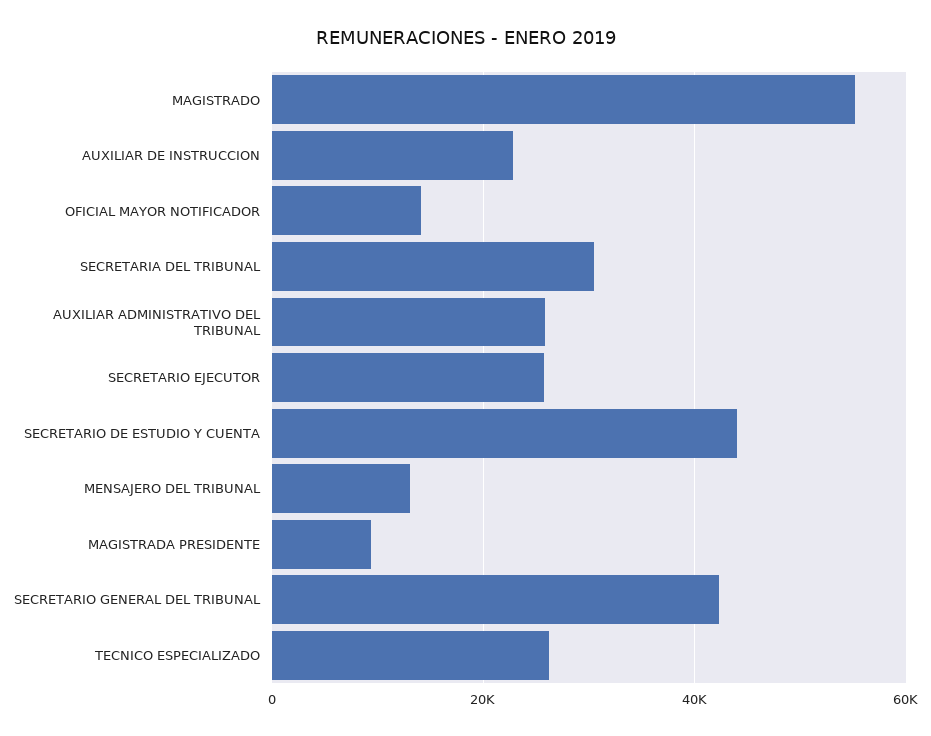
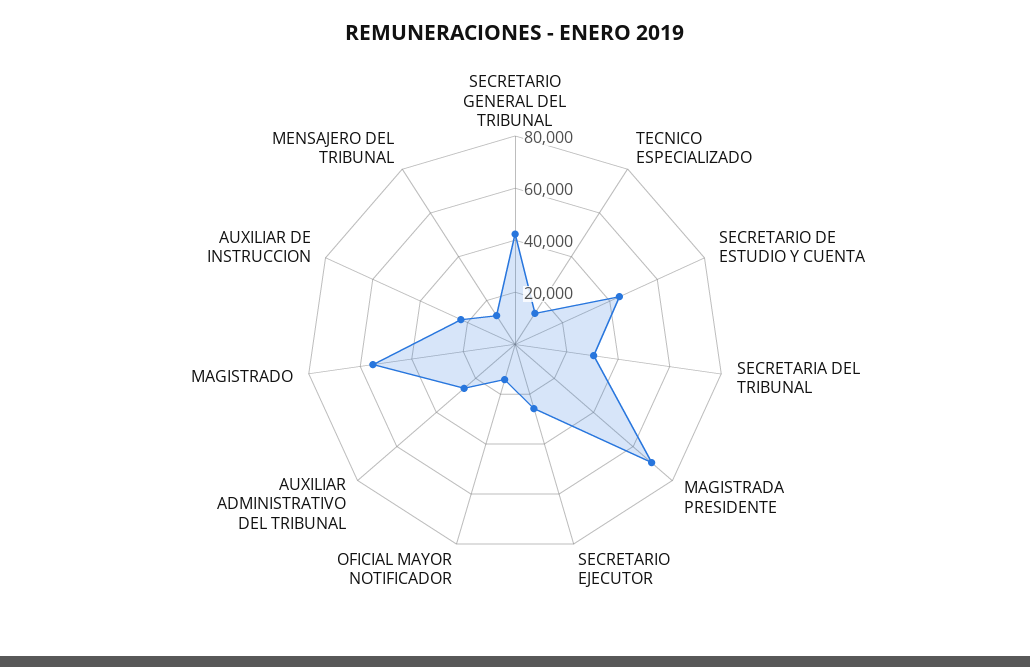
MAGISTRADA PRESIDENTE: 10000 -> 70000
TECNICO ESPECIALIZADO: 26000 -> 15000

